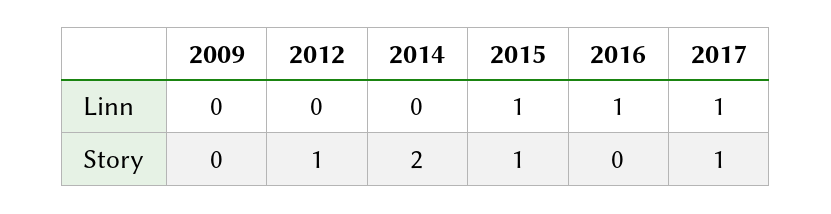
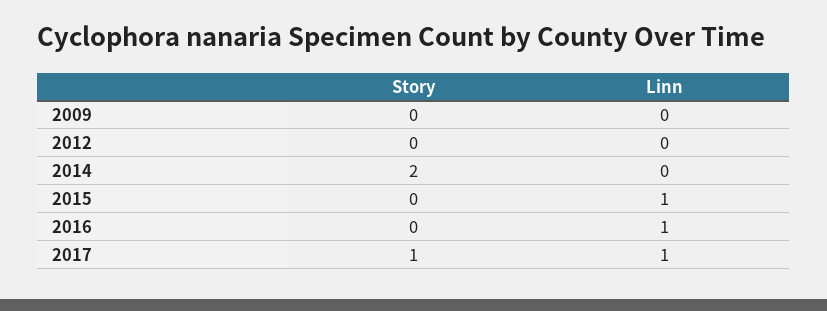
2012, Story: 1 -> 0
2015, Story: 1 -> 0

